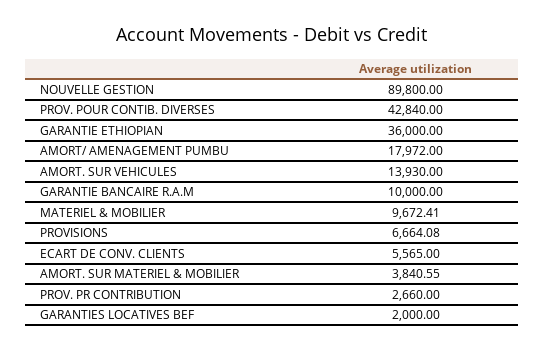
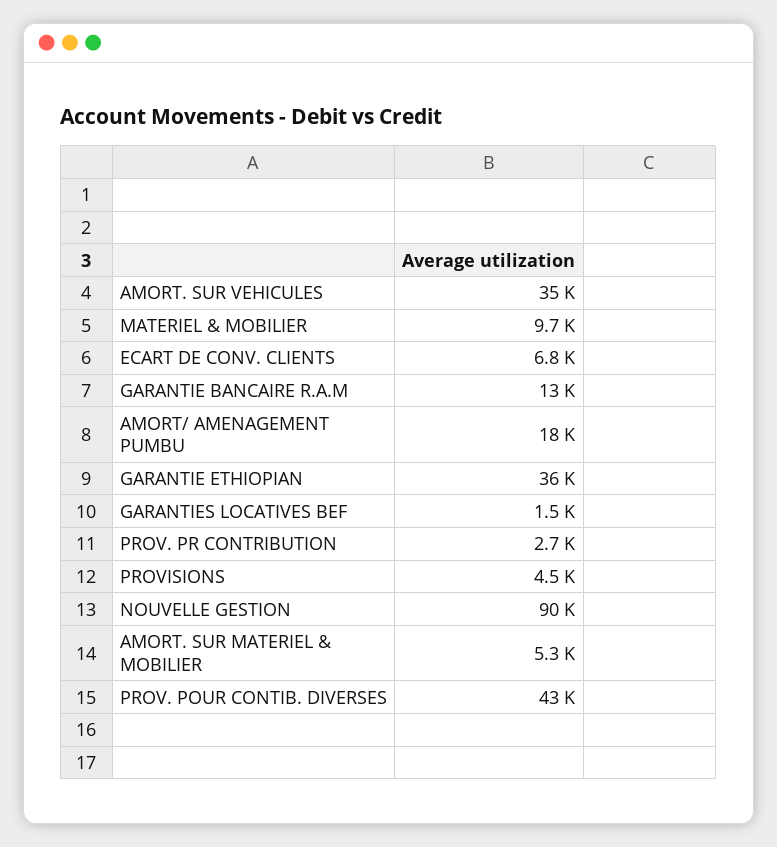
AMORT. SUR VEHICULES: 13930 -> 35000
GARANTIE BANCAIRE R.A.M: 10000 -> 13000
PROVISIONS: 6664.08 -> 4500
ECART DE CONV. CLIENTS: 5565 -> 6800
AMORT. SUR MATERIEL & MOBILIER: 3840.55 -> 5300
GARANTIES LOCATIVES BEF: 2000 -> 1500

